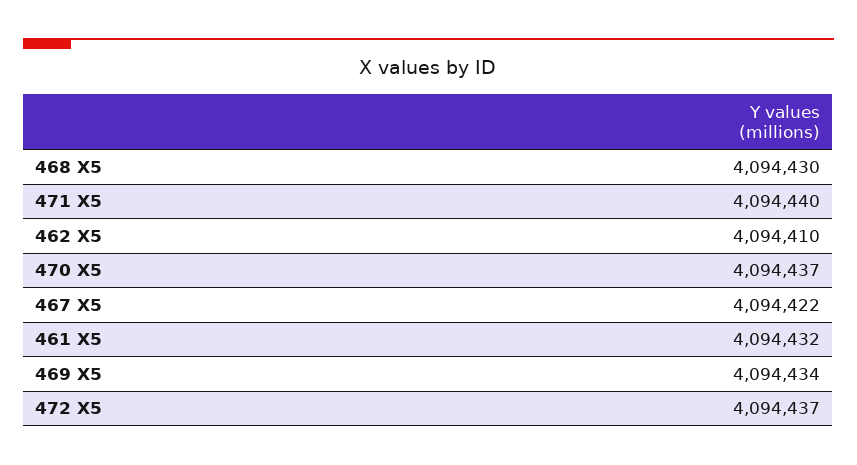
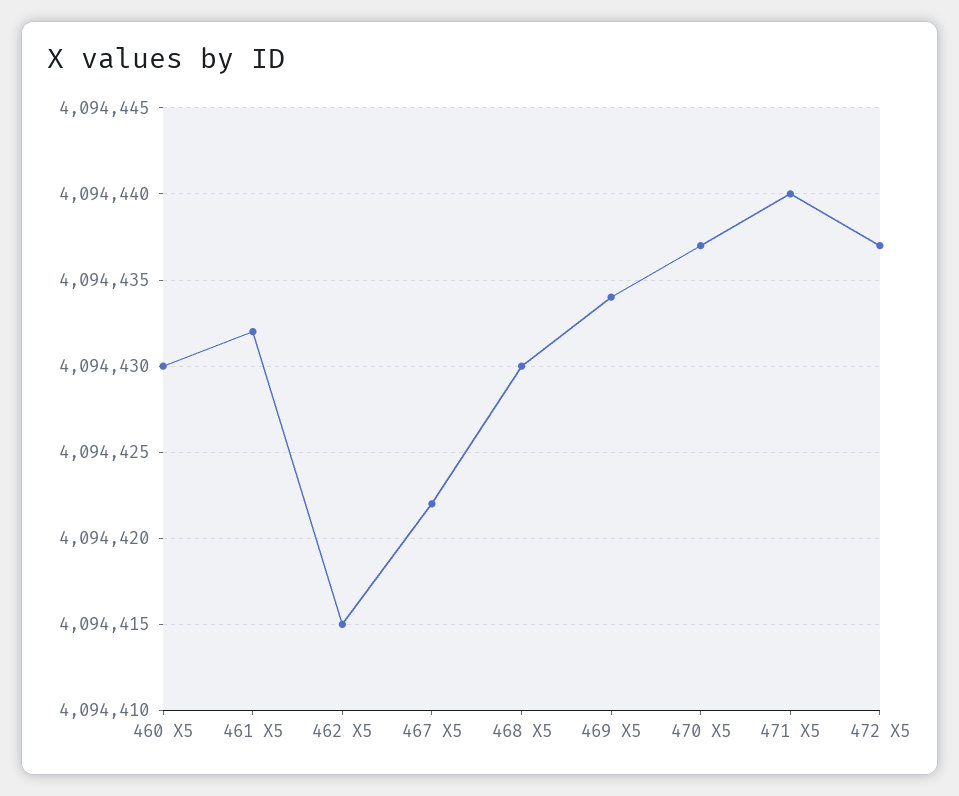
462 X5: 4094410 -> 4094415
460 X5: none -> 4094430

